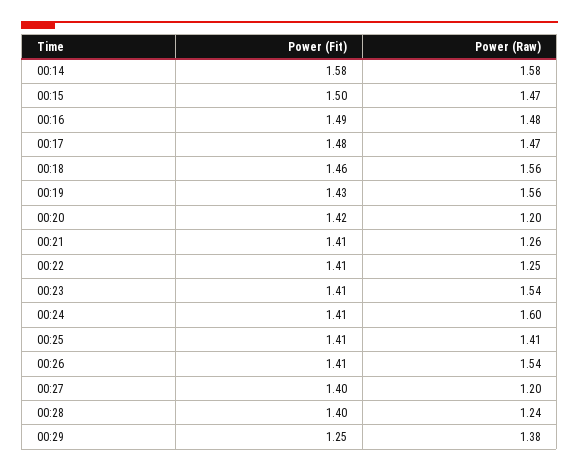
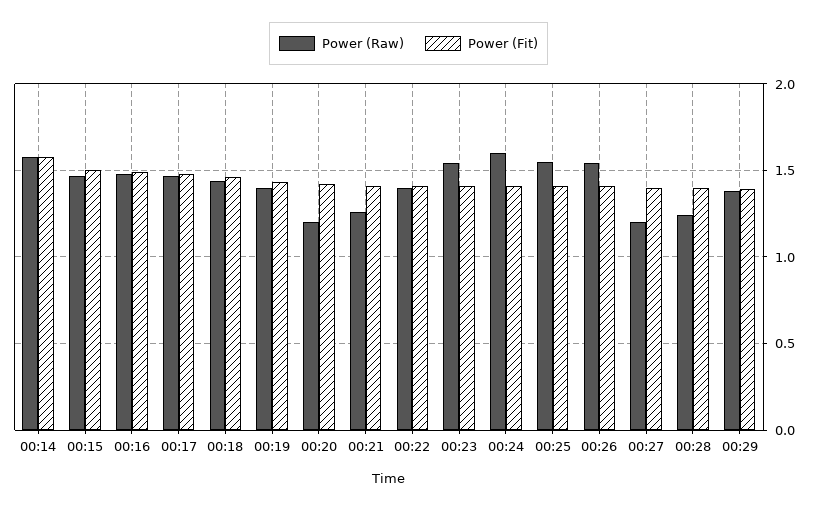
Power (Raw), 00:18: 1.56 -> 1.45
Power (Raw), 00:19: 1.56 -> 1.4
Power (Raw), 00:22: 1.25 -> 1.4
Power (Raw), 00:25: 1.41 -> 1.55
Power (Fit), 00:29: 1.25 -> 1.4

